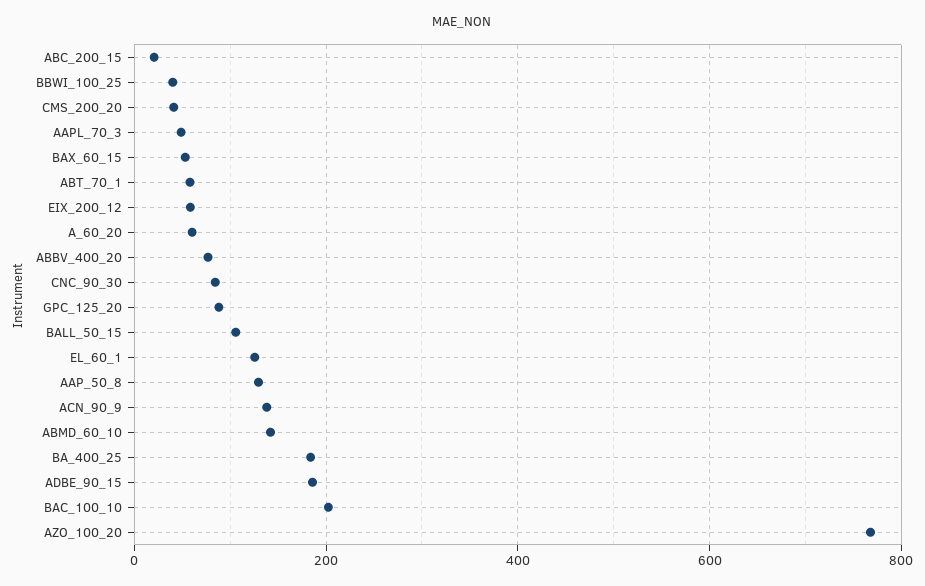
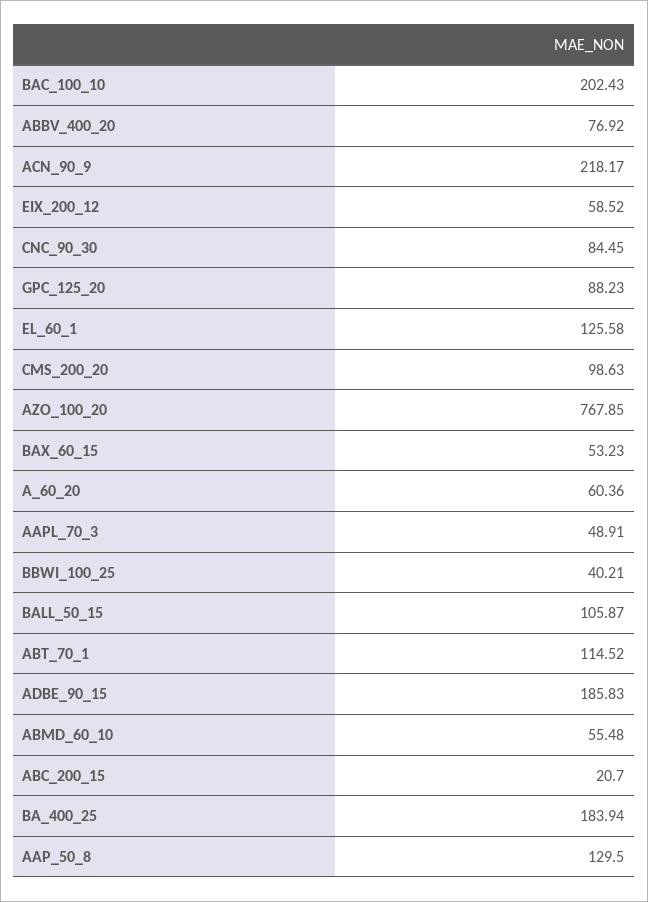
CMS_200_20: 40 -> 98.63
ABT_70_1: 60 -> 114.52
ACN_90_9: 140 -> 218.17
ABMD_60_10: 140 -> 55.48

